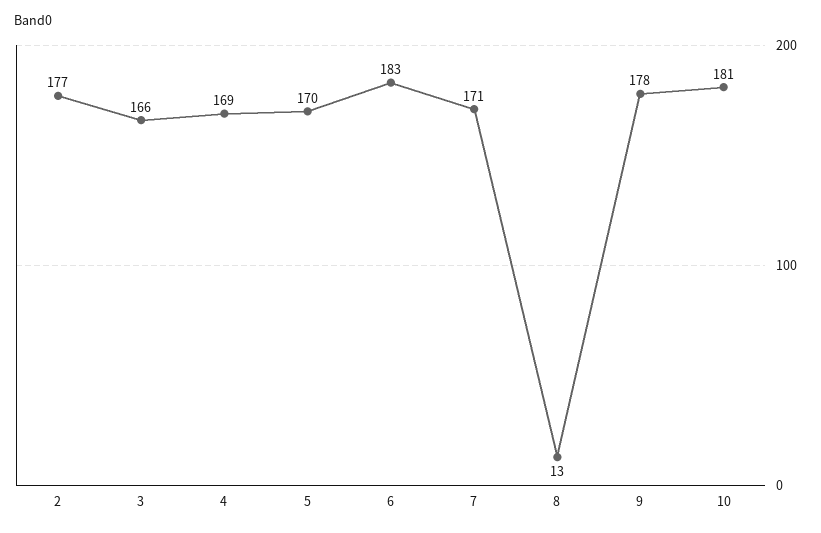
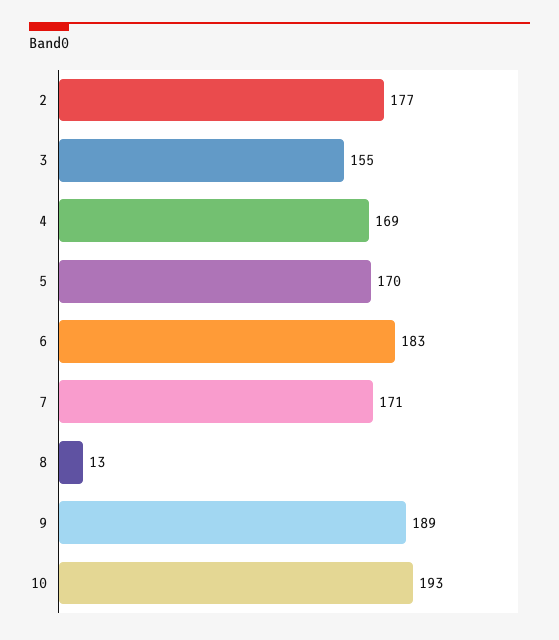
3: 166 -> 155
9: 178 -> 189
10: 181 -> 193

